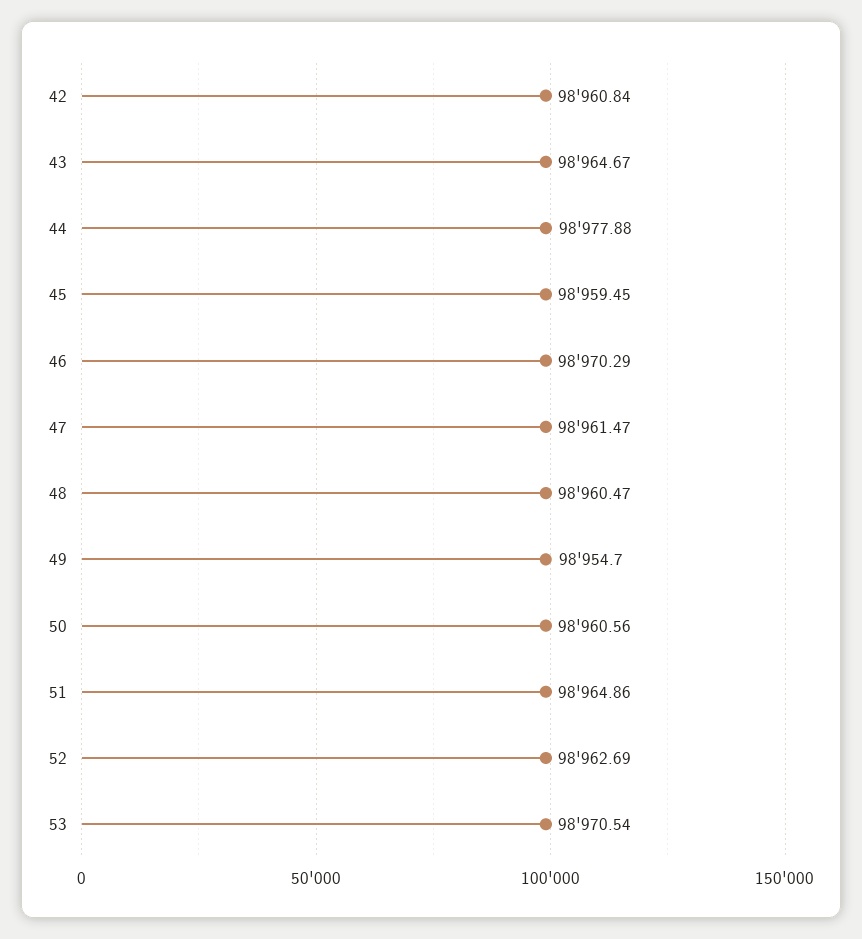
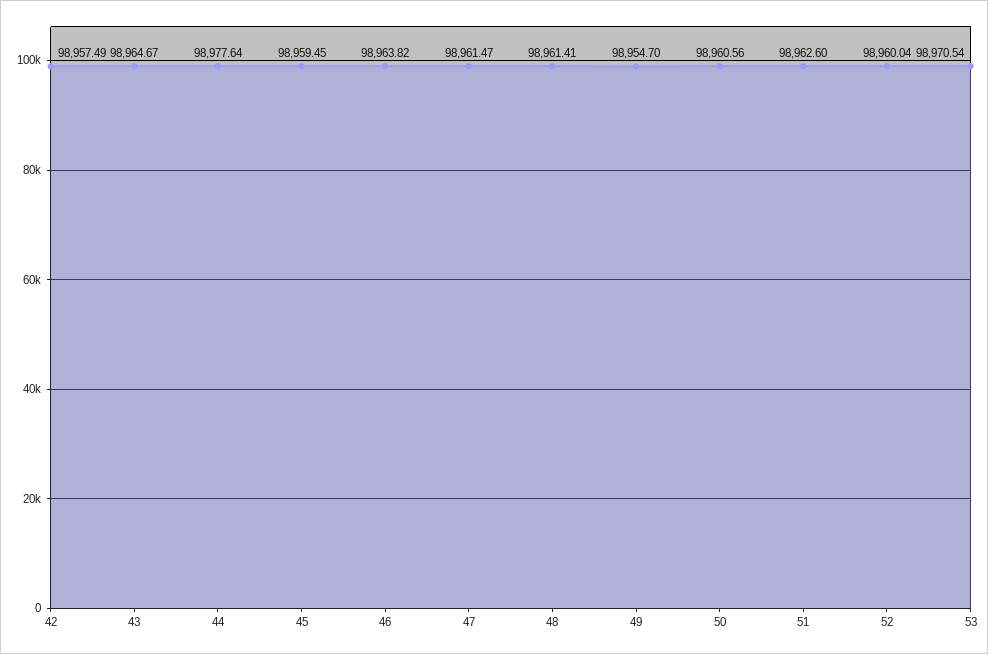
42: 98960.84 -> 98957.49
44: 98977.88 -> 98977.64
46: 98970.29 -> 98963.82
48: 98960.47 -> 98961.41
51: 98964.86 -> 98962.6
52: 98962.69 -> 98960.04

